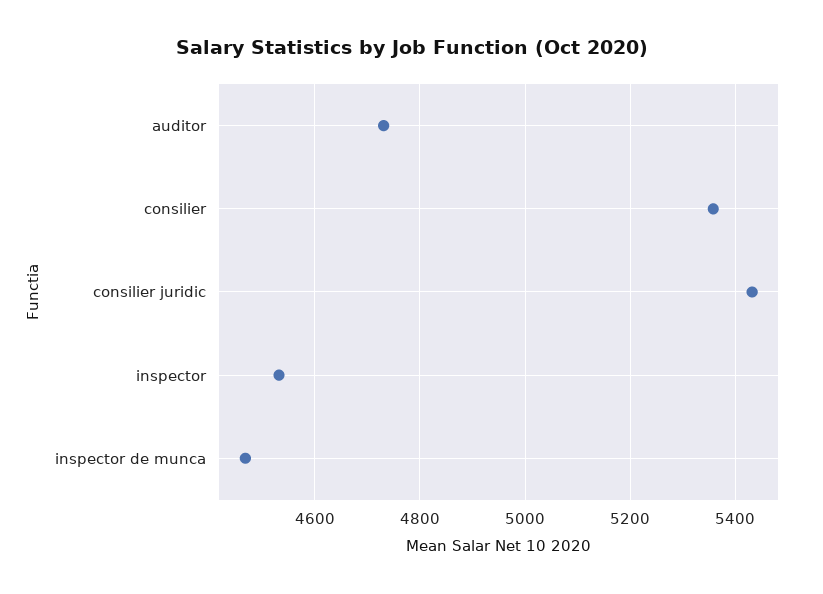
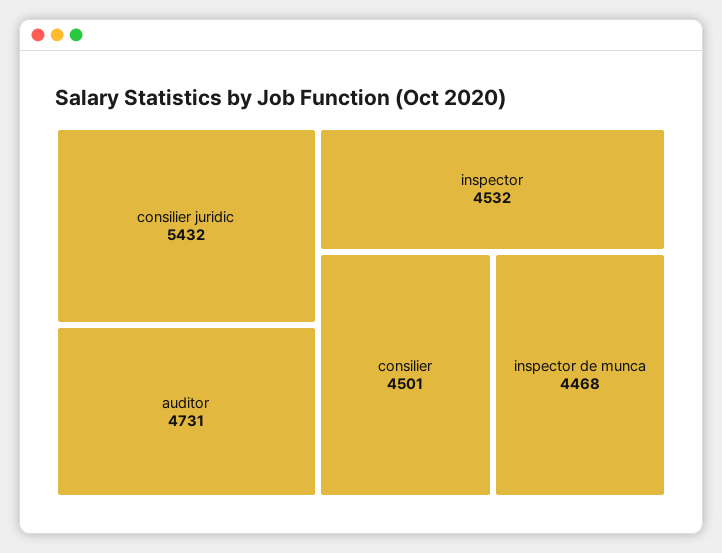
consilier: 5360 -> 4501

